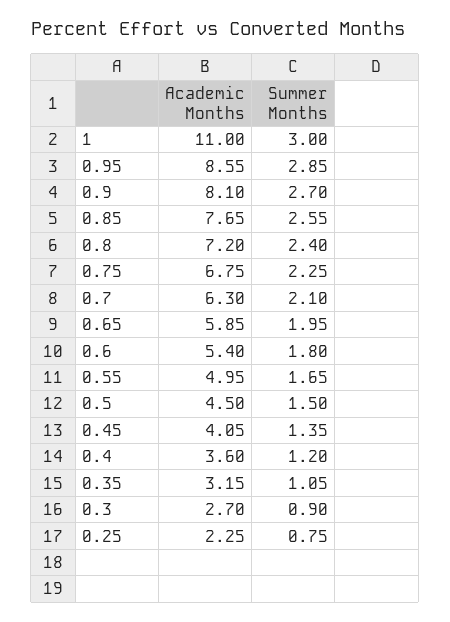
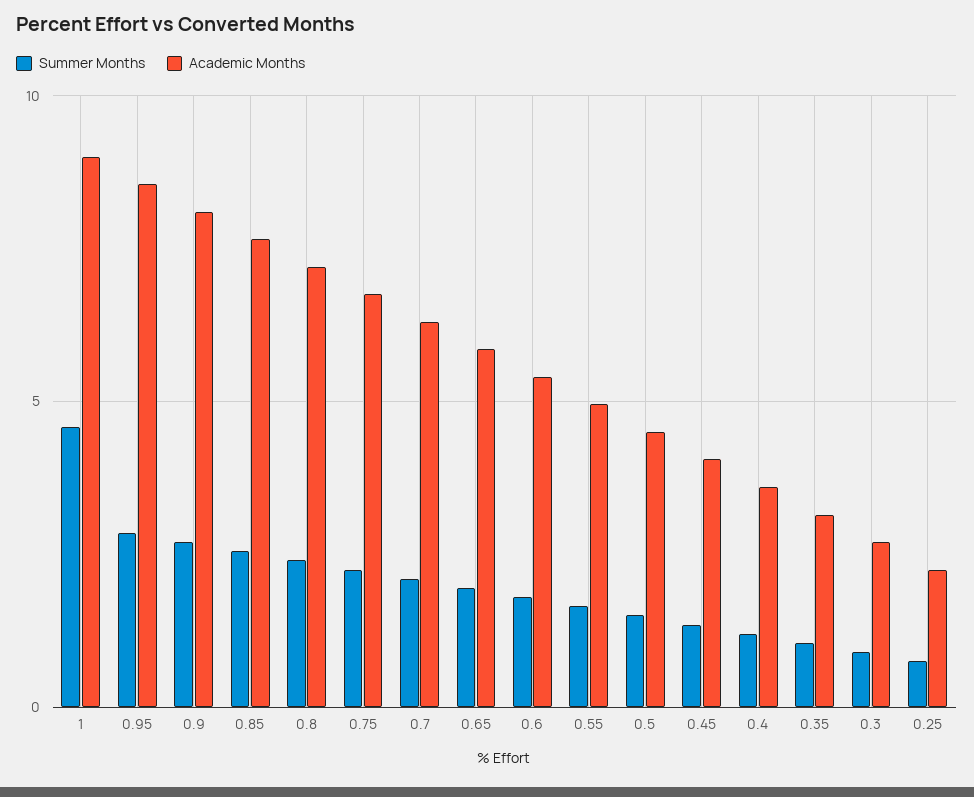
Academic Months, 1: 11 -> 9
Summer Months, 1: 3 -> 4.5

